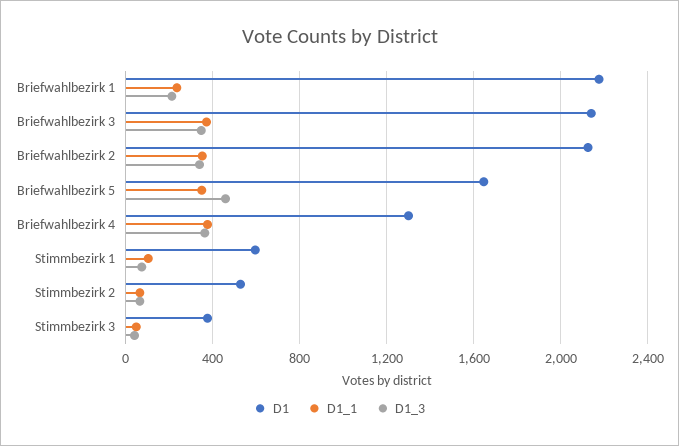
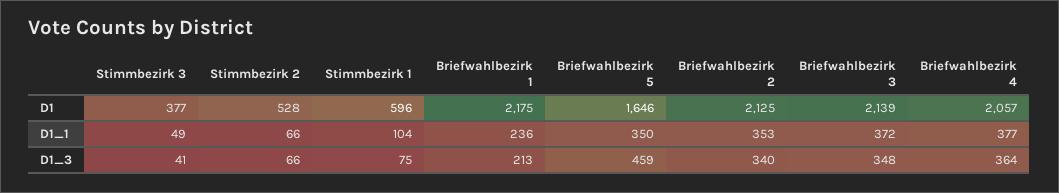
D1, Briefwahlbezirk 4: 1300 -> 2057

